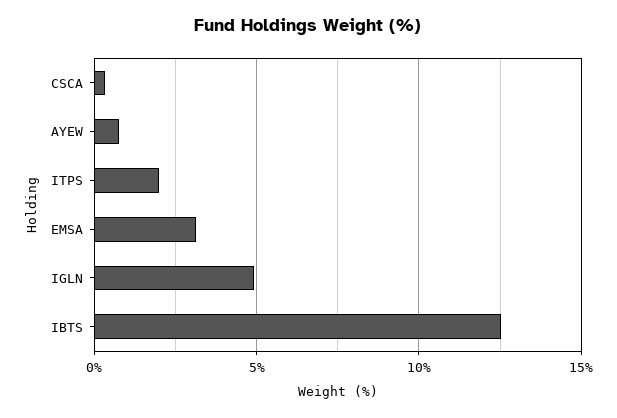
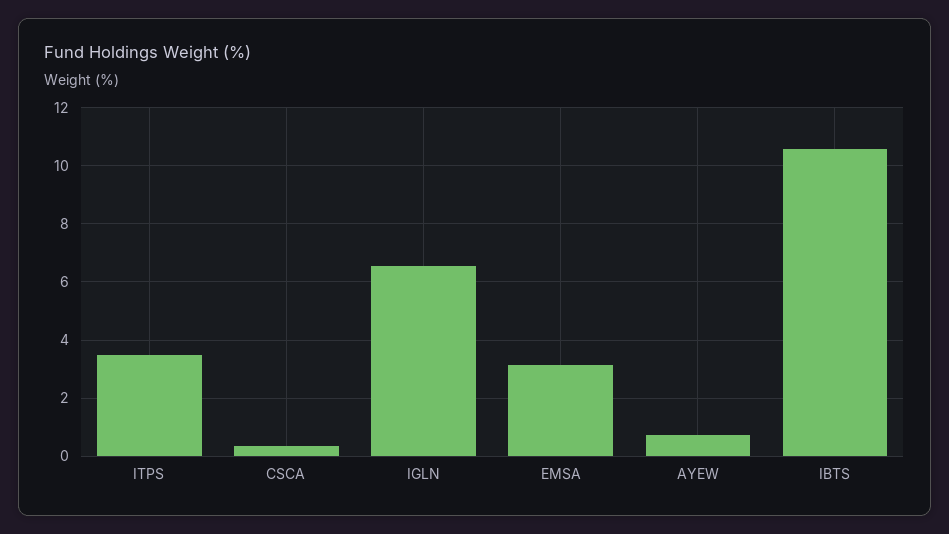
ITPS: 2 -> 3.5
IGLN: 5 -> 6.5
IBTS: 12.5 -> 10.5

